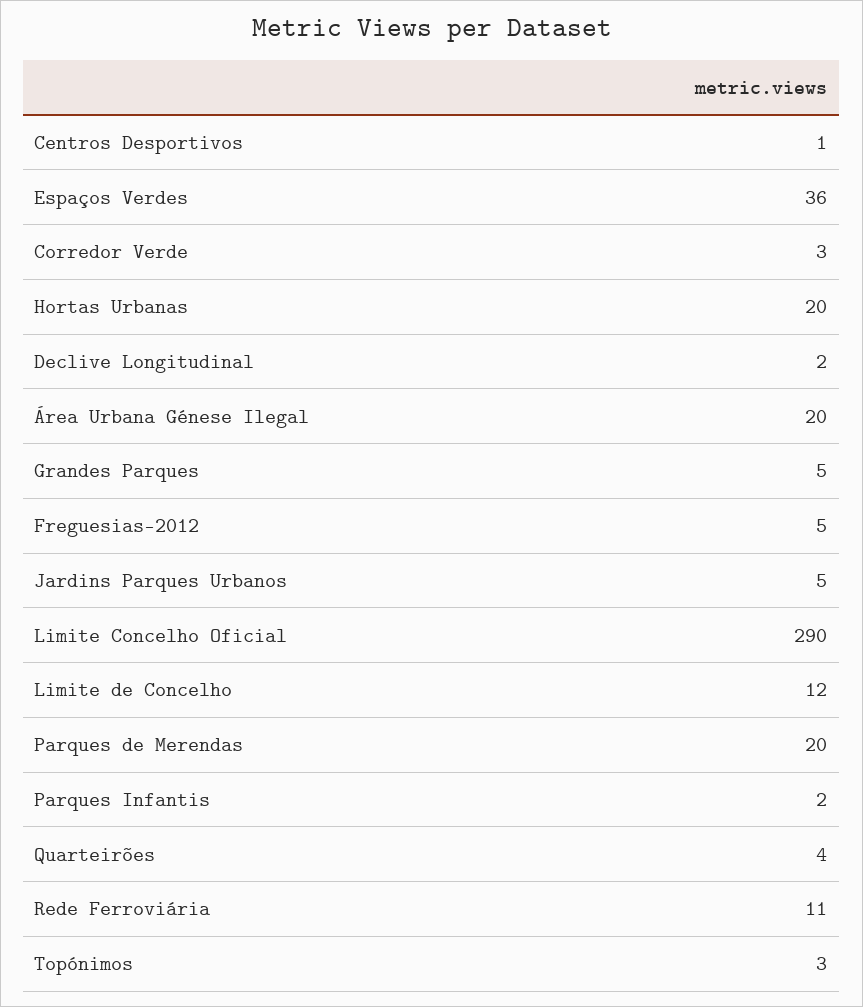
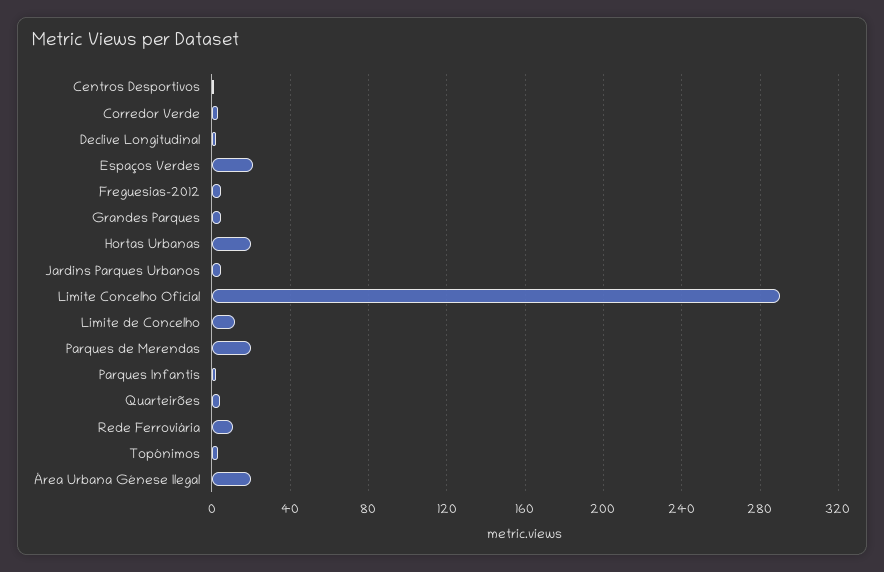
Espaços Verdes: 36 -> 20

